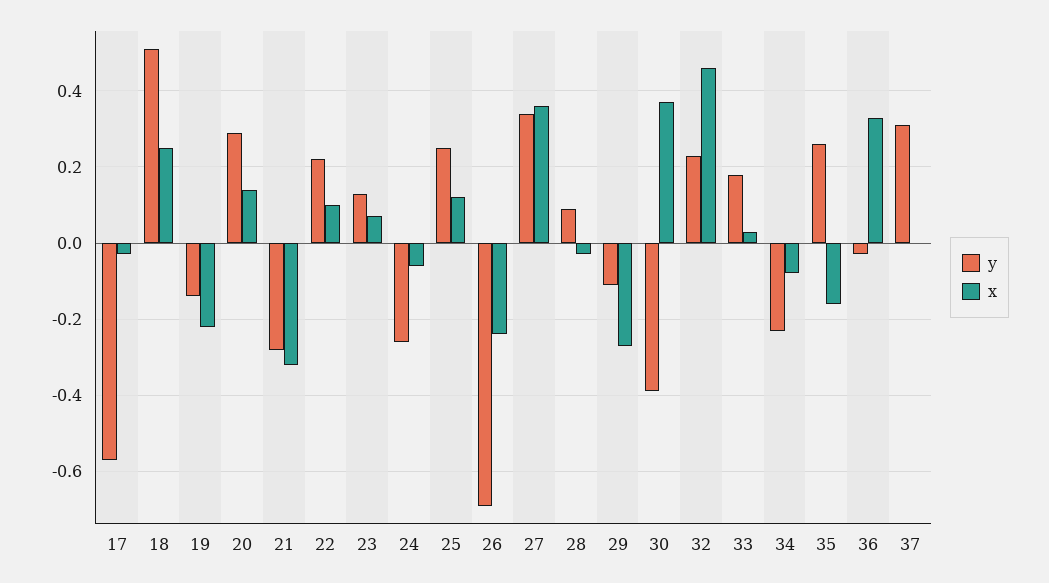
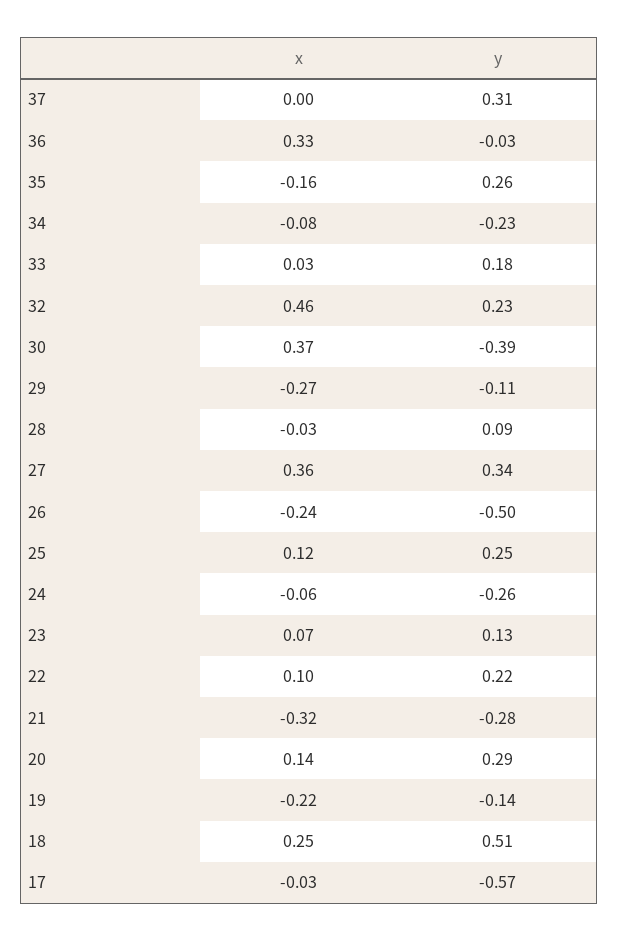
y, 26: -0.7 -> -0.5

